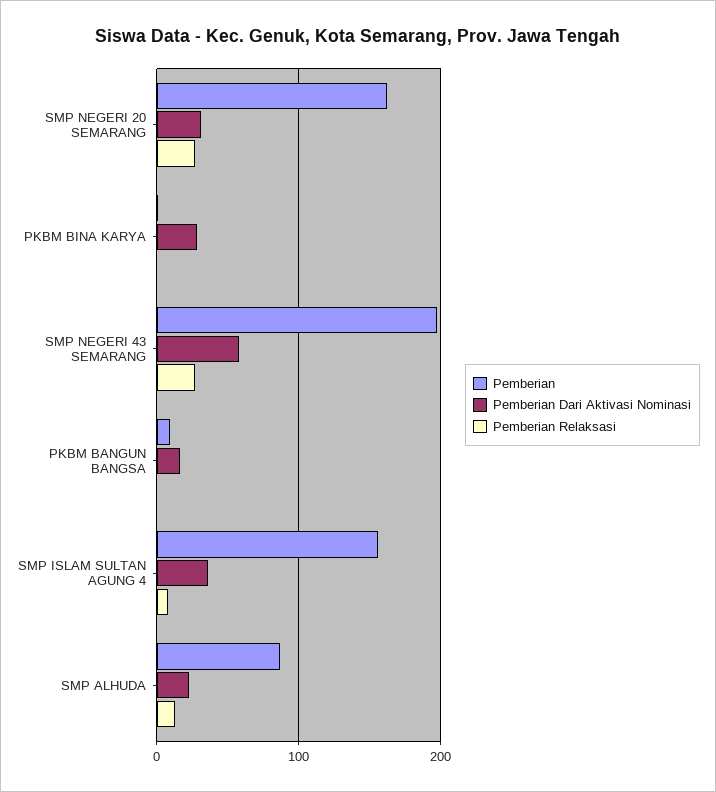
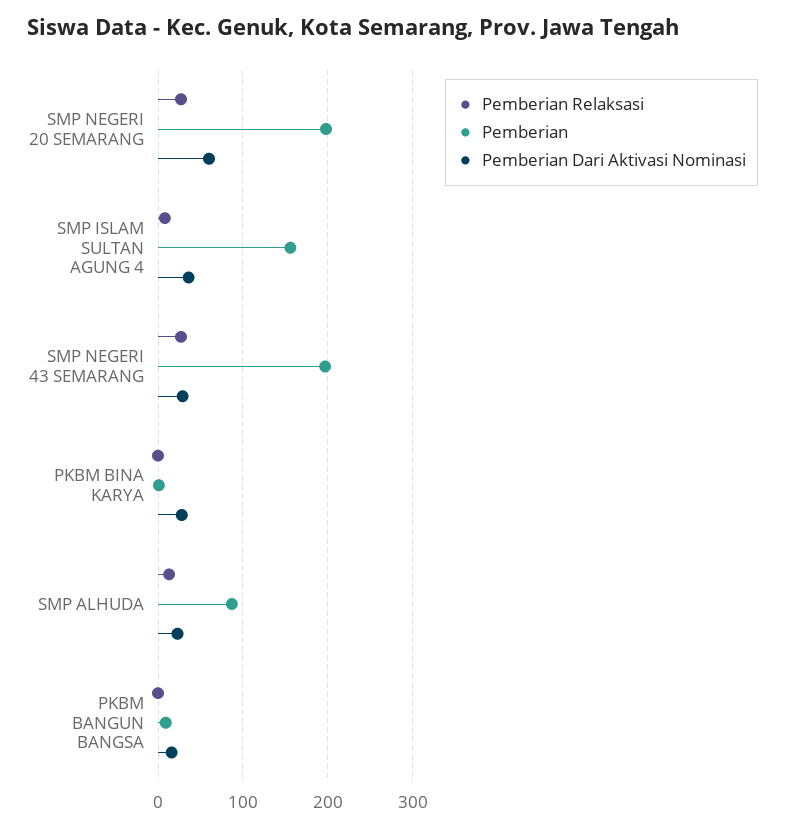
Pemberian, SMP NEGERI 20 SEMARANG: 160 -> 200
Pemberian Dari Aktivasi Nominasi, SMP NEGERI 20 SEMARANG: 30 -> 60
Pemberian Dari Aktivasi Nominasi, SMP NEGERI 43 SEMARANG: 60 -> 30

